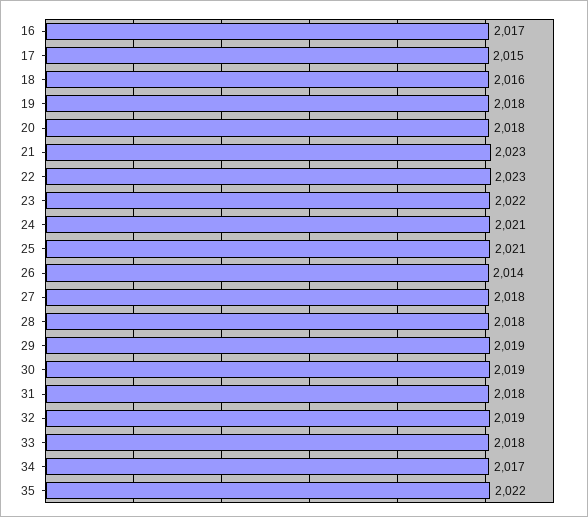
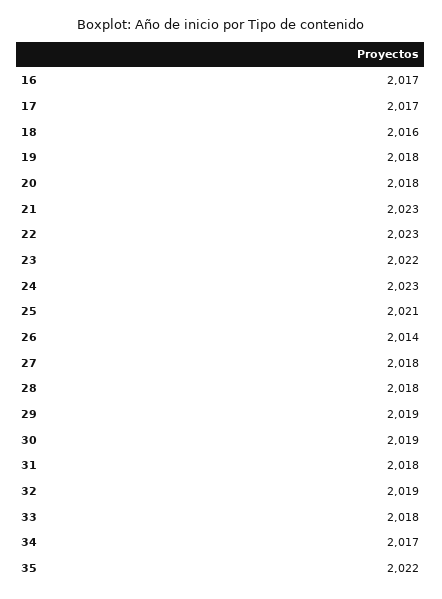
17: 2015 -> 2017
24: 2021 -> 2023

